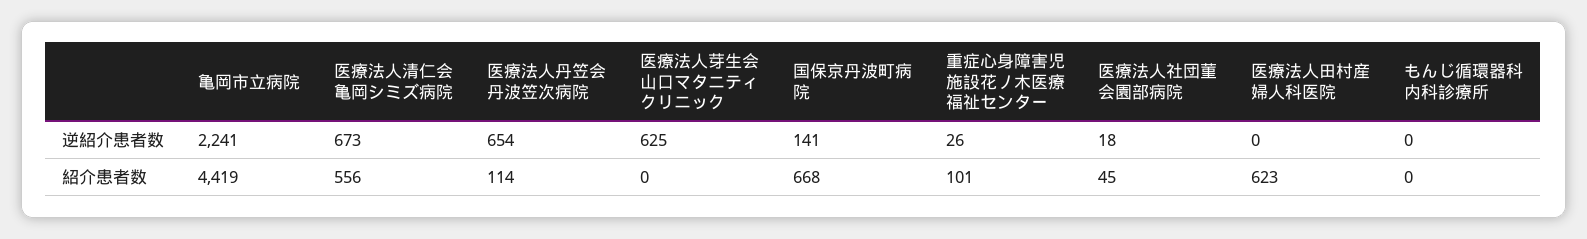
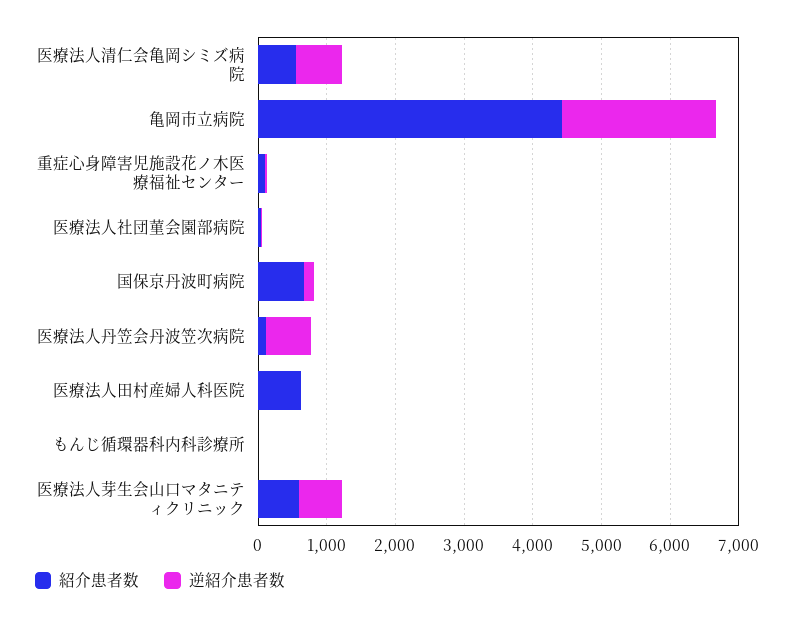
紹介患者数, 医療法人芽生会山口マタニティクリニック: 0 -> 600

